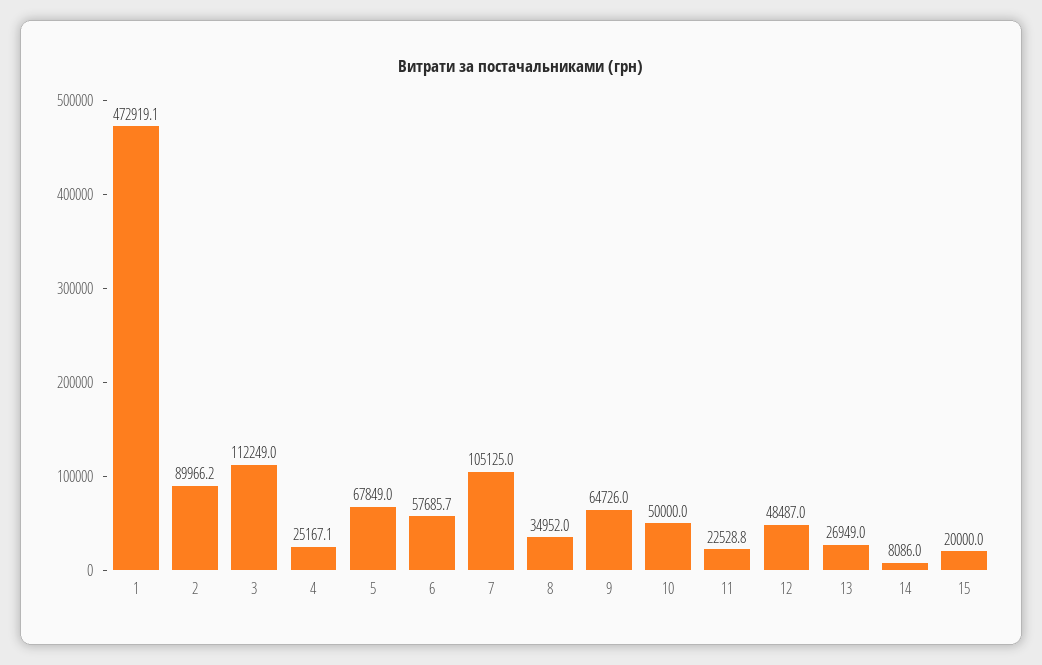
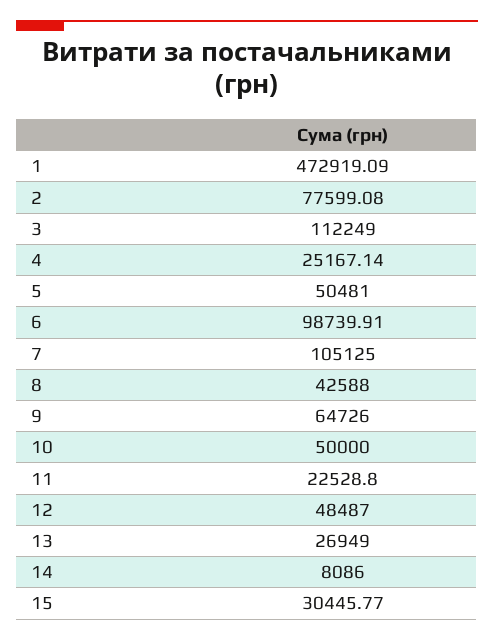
2: 89966.2 -> 77599.08
5: 67849 -> 50481
6: 57685.7 -> 98739.91
8: 34952 -> 42588
15: 20000 -> 30445.77

